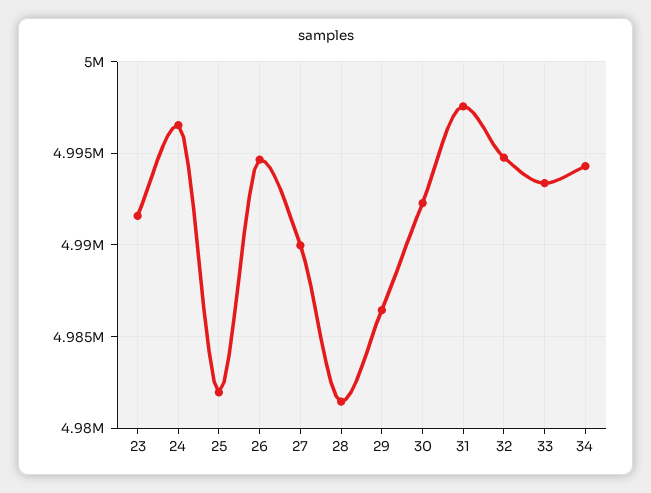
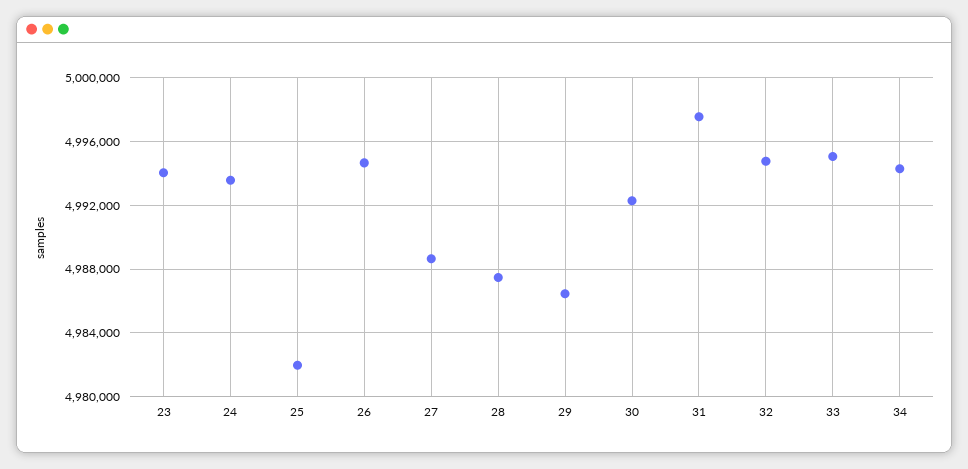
23: 4991500 -> 4994000
24: 4996500 -> 4993500
27: 4990000 -> 4988500
28: 4981500 -> 4987500
33: 4993500 -> 4995000

